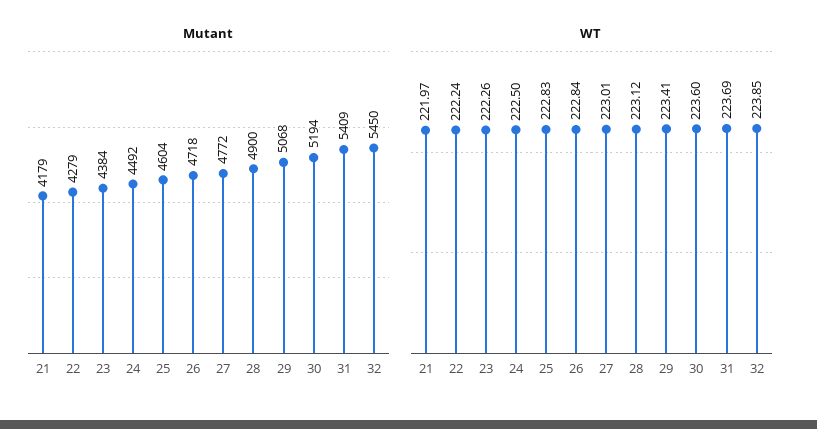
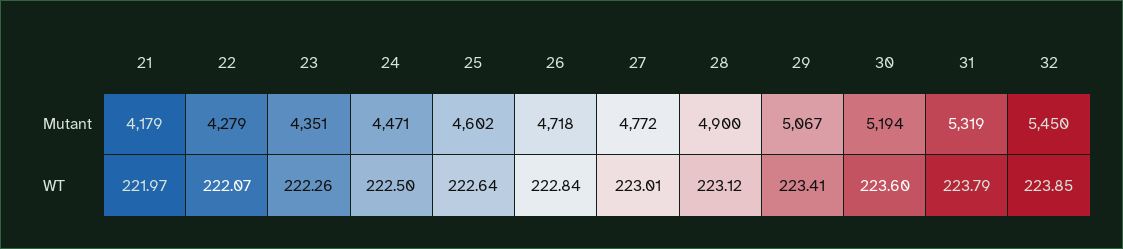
Mutant, 23: 4384 -> 4351
Mutant, 24: 4492 -> 4471
Mutant, 25: 4604 -> 4602
Mutant, 29: 5068 -> 5067
Mutant, 31: 5409 -> 5319
WT, 22: 222.24 -> 222.07
WT, 25: 222.83 -> 222.64
WT, 31: 223.69 -> 223.79

